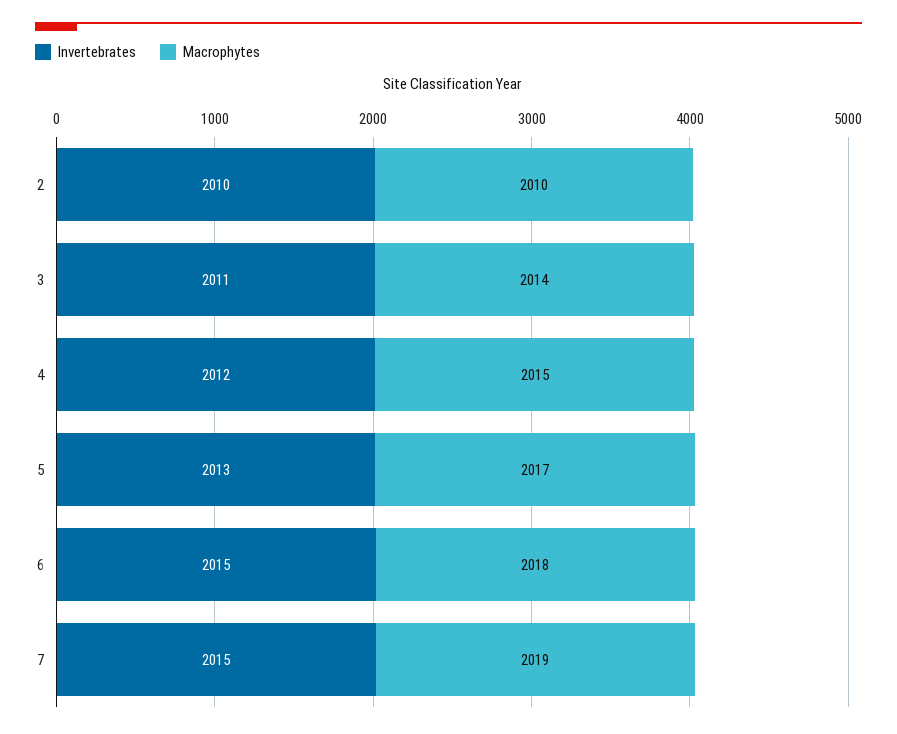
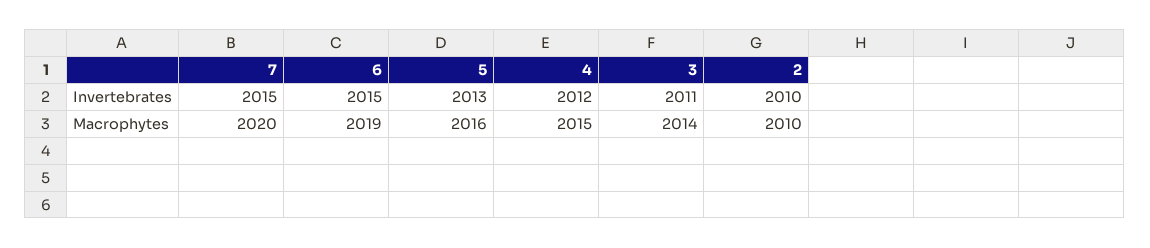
Macrophytes, 5: 2017 -> 2016
Macrophytes, 6: 2018 -> 2019
Macrophytes, 7: 2019 -> 2020

